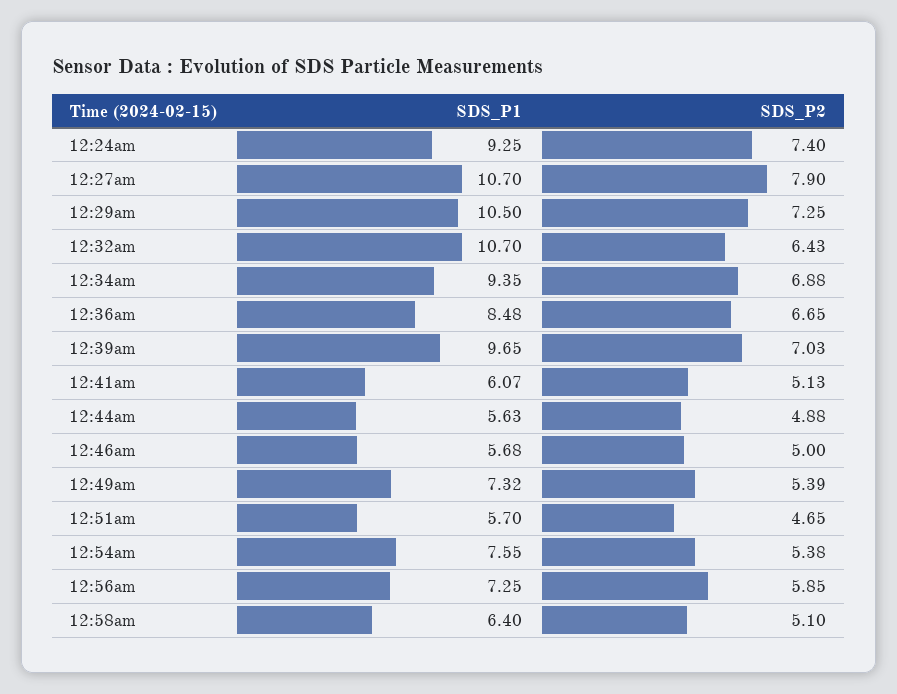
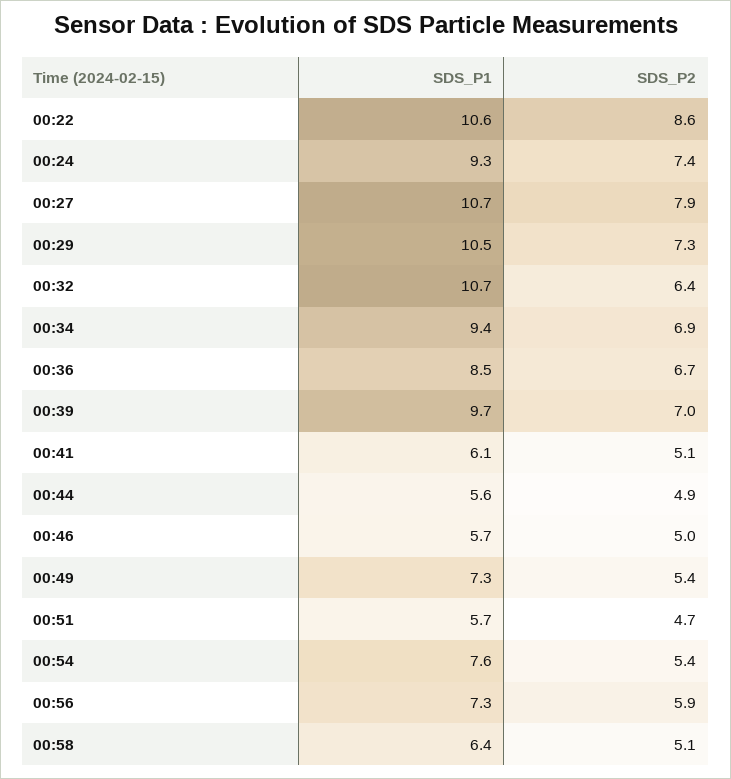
SDS_P1, 00:22: none -> 10.6
SDS_P2, 00:22: none -> 8.6

